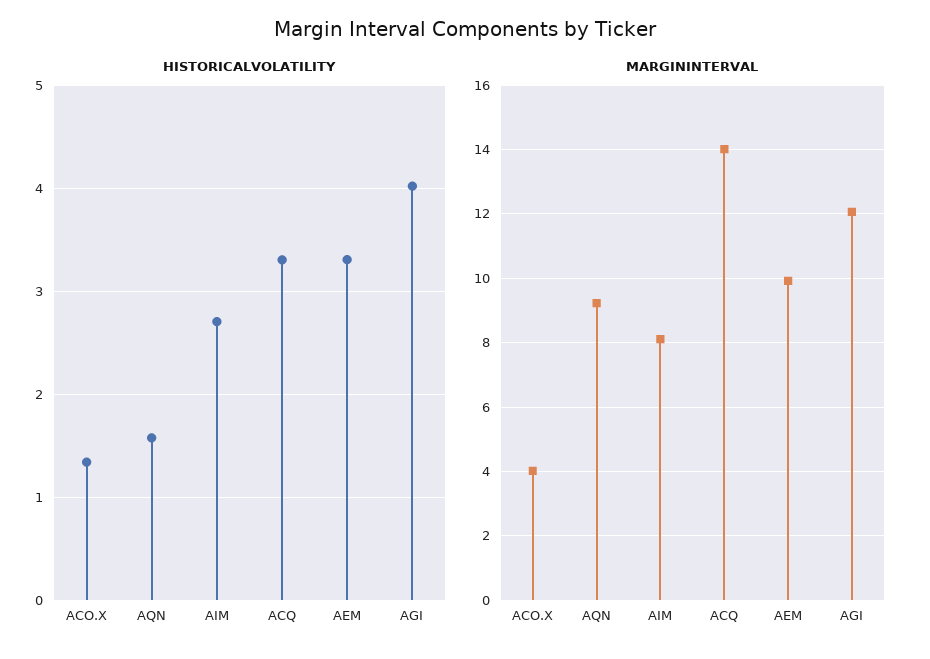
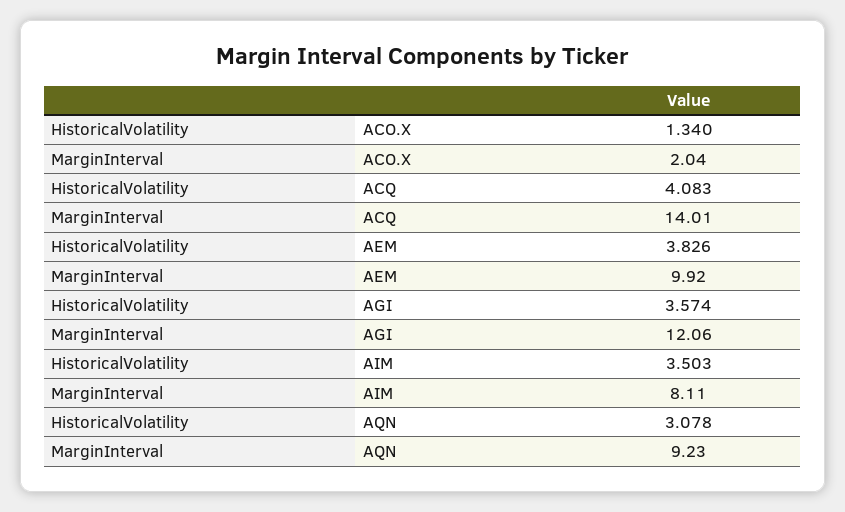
HISTORICALVOLATILITY, AQN: 1.6 -> 3.078
HISTORICALVOLATILITY, AIM: 2.7 -> 3.503
HISTORICALVOLATILITY, ACQ: 3.3 -> 4.083
HISTORICALVOLATILITY, AEM: 3.3 -> 3.826
HISTORICALVOLATILITY, AGI: 4 -> 3.574
MARGININTERVAL, ACO.X: 4 -> 2.04

